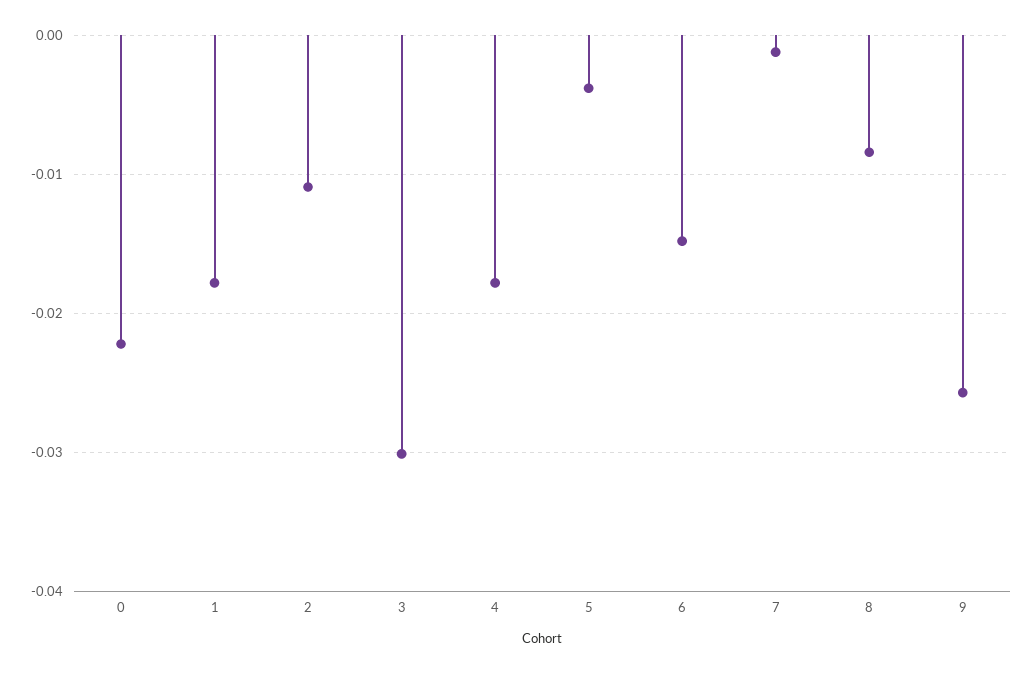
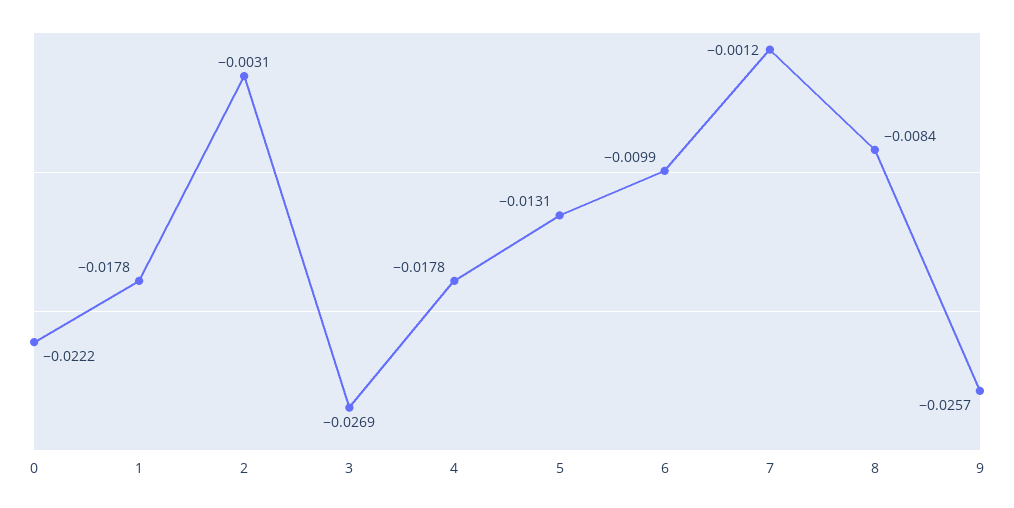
2: -0.011 -> -0.0031
3: -0.03 -> -0.0269
5: -0.004 -> -0.0131
6: -0.015 -> -0.0099

